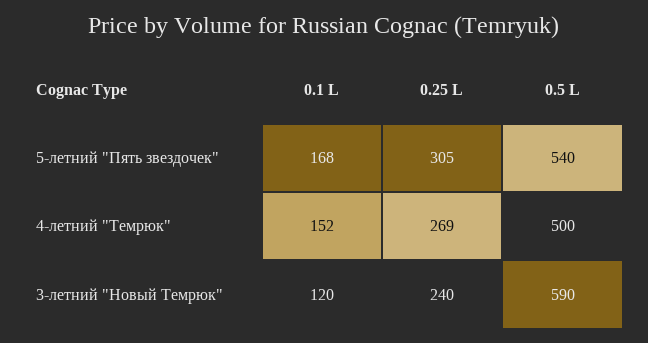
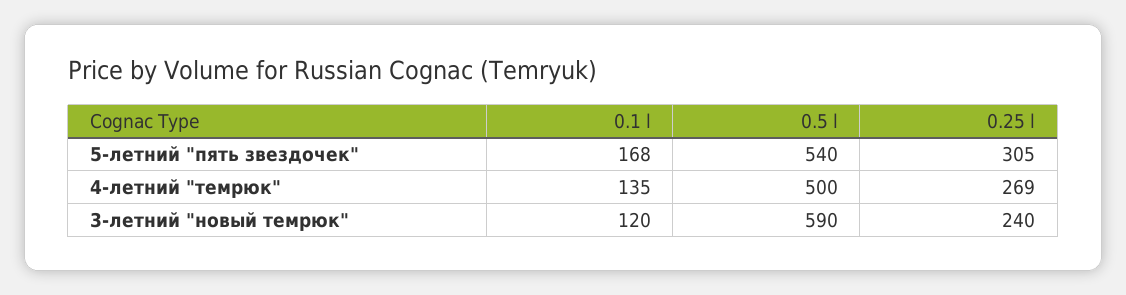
0.1 L, 4-летний "Темрюк": 152 -> 135

